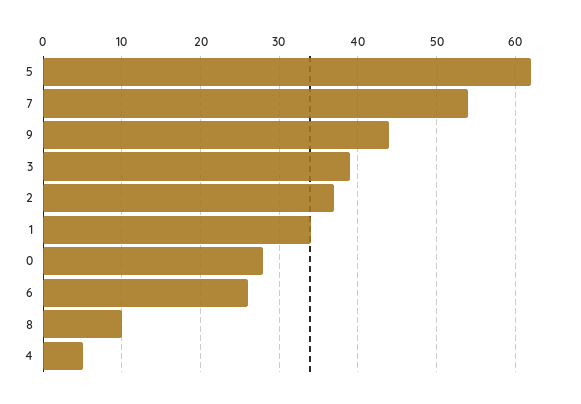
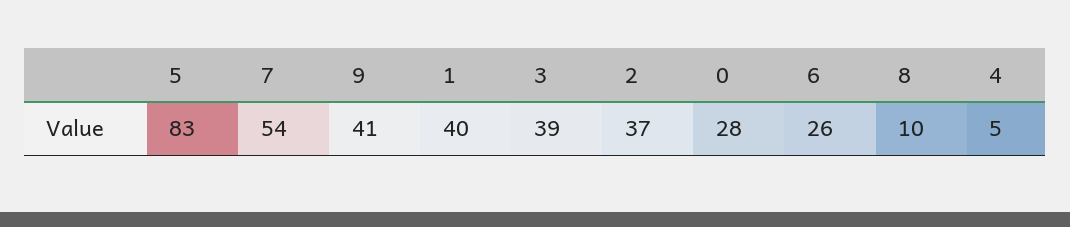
5: 62 -> 83
9: 44 -> 41
1: 34 -> 40

